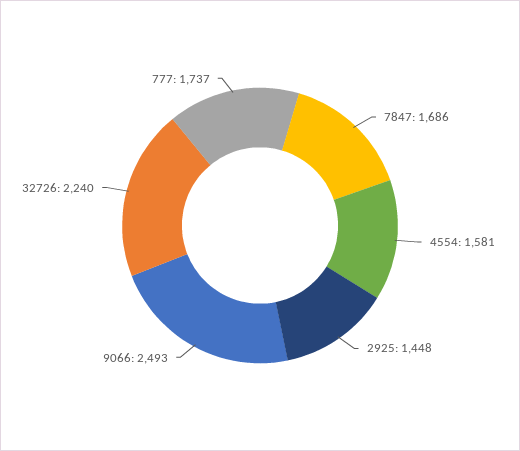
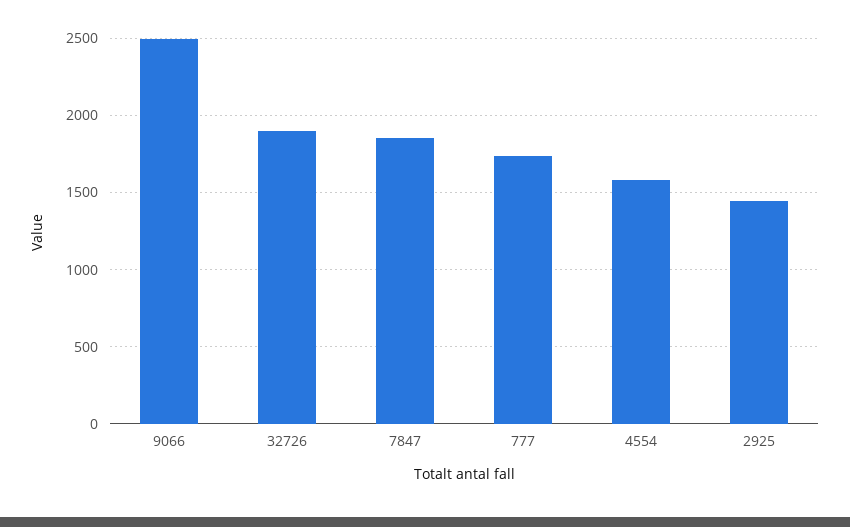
7847: 1686 -> 1850
32726: 2240 -> 1900

